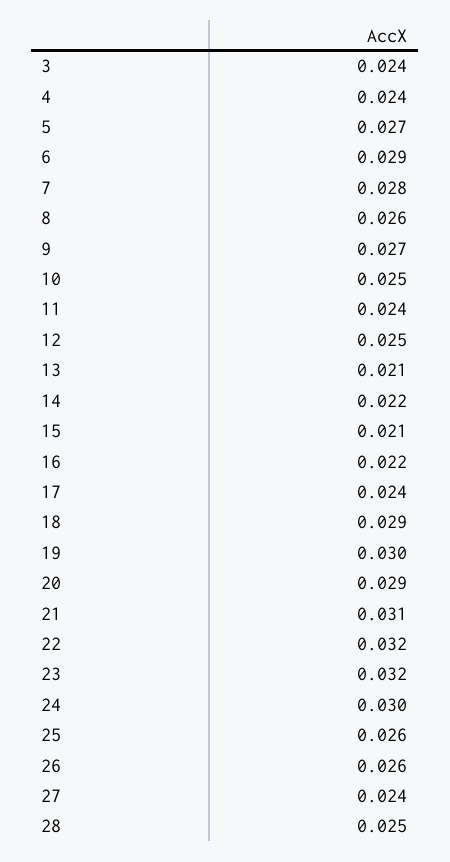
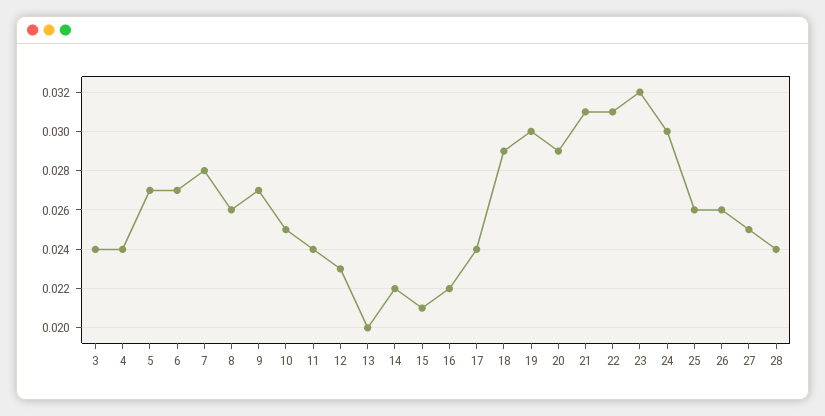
6: 0.029 -> 0.027
12: 0.025 -> 0.023
13: 0.021 -> 0.02
22: 0.032 -> 0.031
27: 0.024 -> 0.025
28: 0.025 -> 0.024

